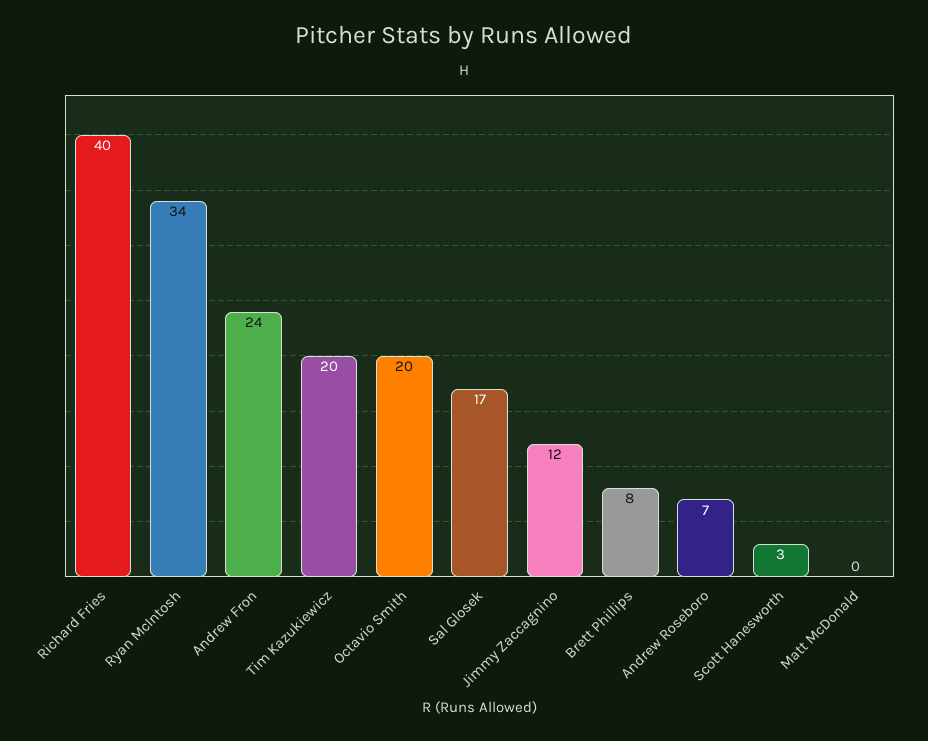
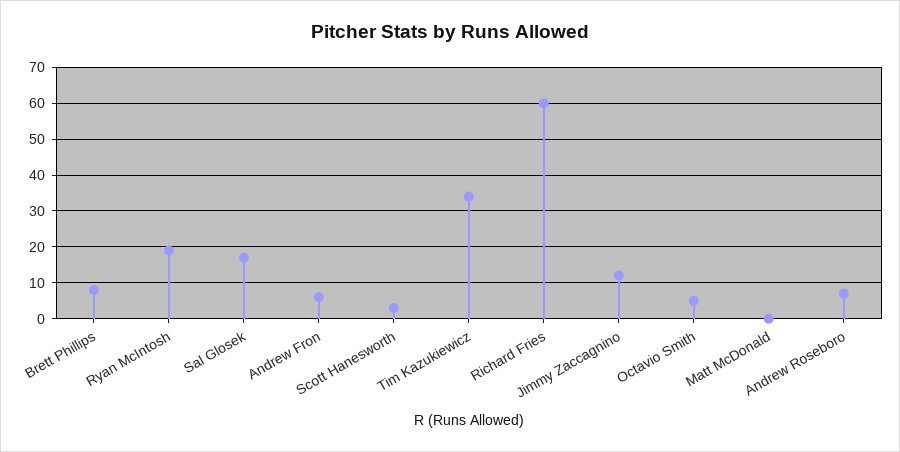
Richard Fries: 40 -> 60
Ryan McIntosh: 34 -> 20
Andrew Fron: 24 -> 5
Tim Kazukiewicz: 20 -> 35
Octavio Smith: 20 -> 5

